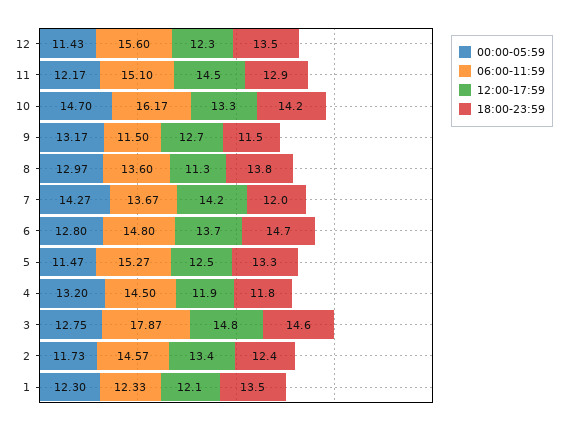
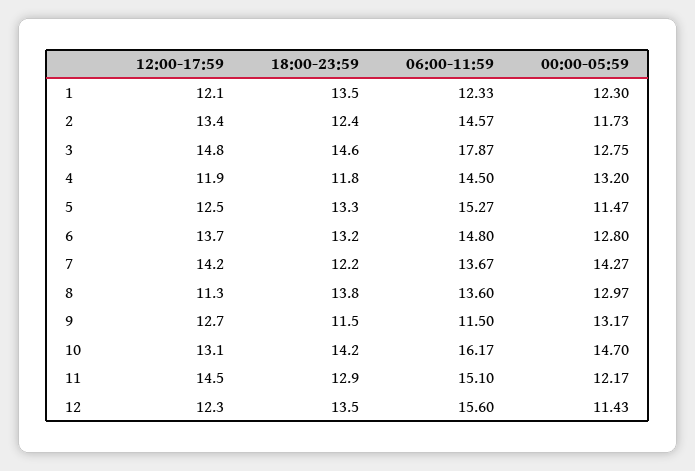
12:00-17:59, 10: 13.3 -> 13.1
18:00-23:59, 7: 12 -> 12.2
18:00-23:59, 6: 14.7 -> 13.2

